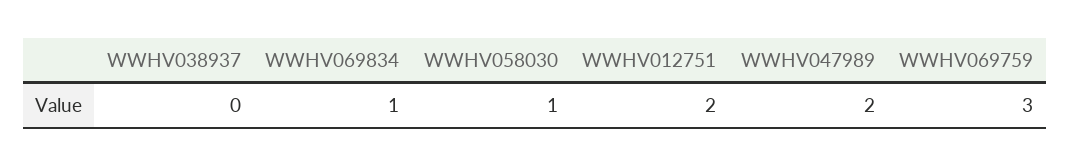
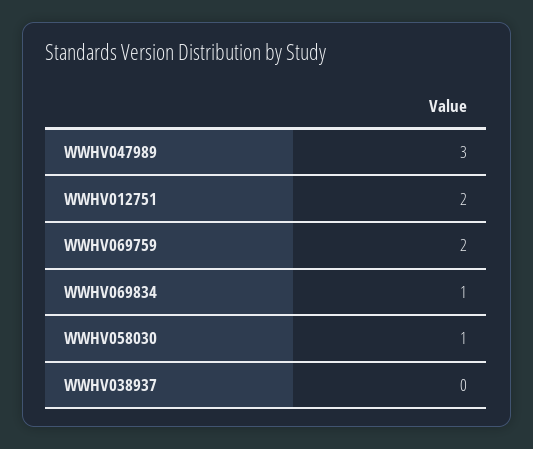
WWHV047989: 2 -> 3
WWHV069759: 3 -> 2

